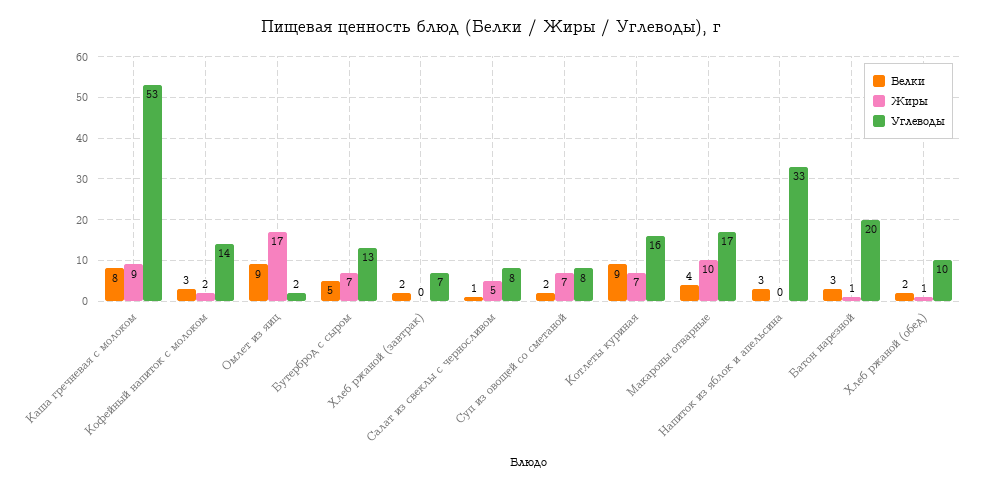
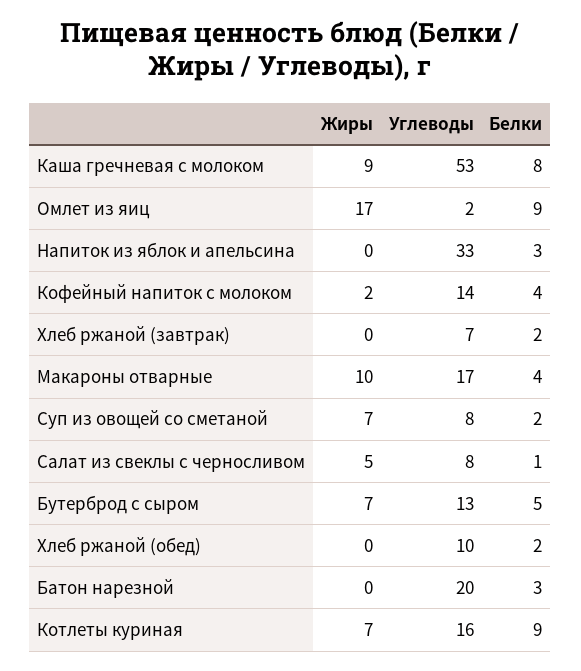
Белки, Кофейный напиток с молоком: 3 -> 4
Жиры, Батон нарезной: 1 -> 0
Жиры, Хлеб ржаной (обед): 1 -> 0

